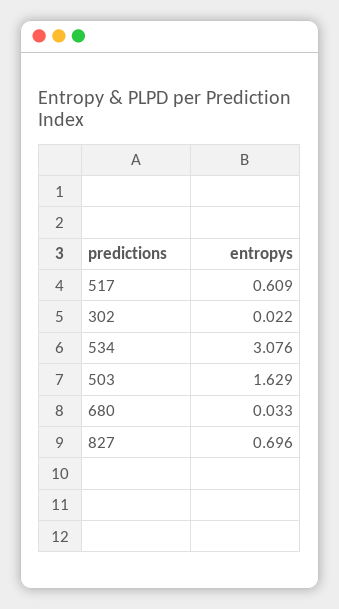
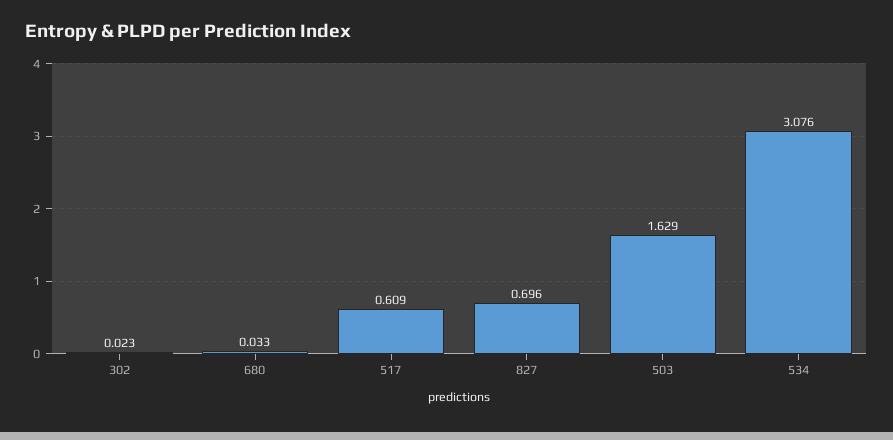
302: 0.022 -> 0.023

